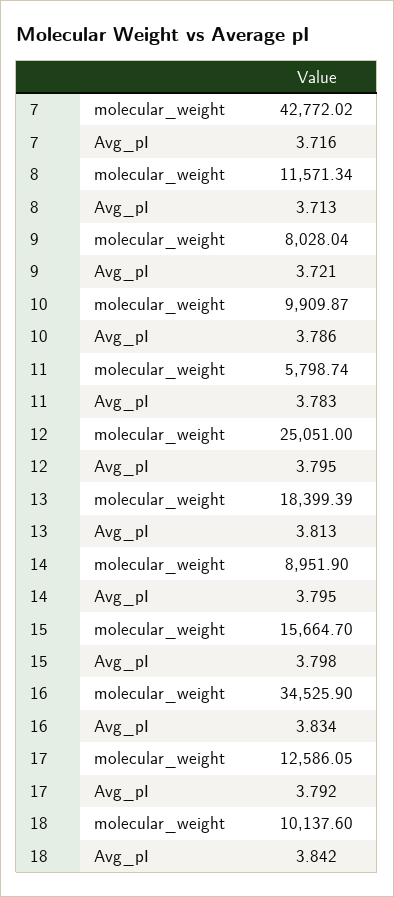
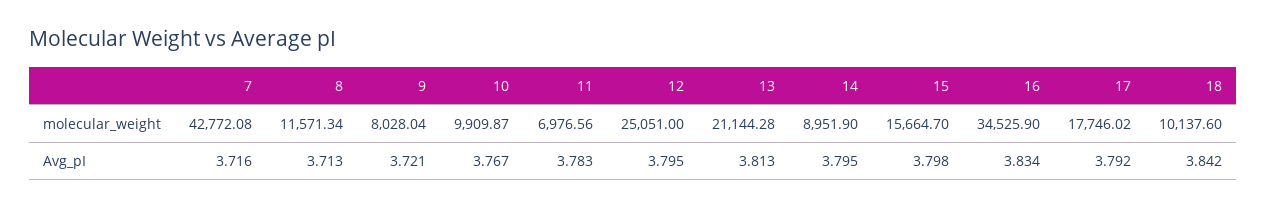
7, molecular_weight: 42772.02 -> 42772.08
10, Avg_pI: 3.786 -> 3.767
11, molecular_weight: 5798.74 -> 6976.56
13, molecular_weight: 18399.39 -> 21144.28
17, molecular_weight: 12586.05 -> 17746.02

